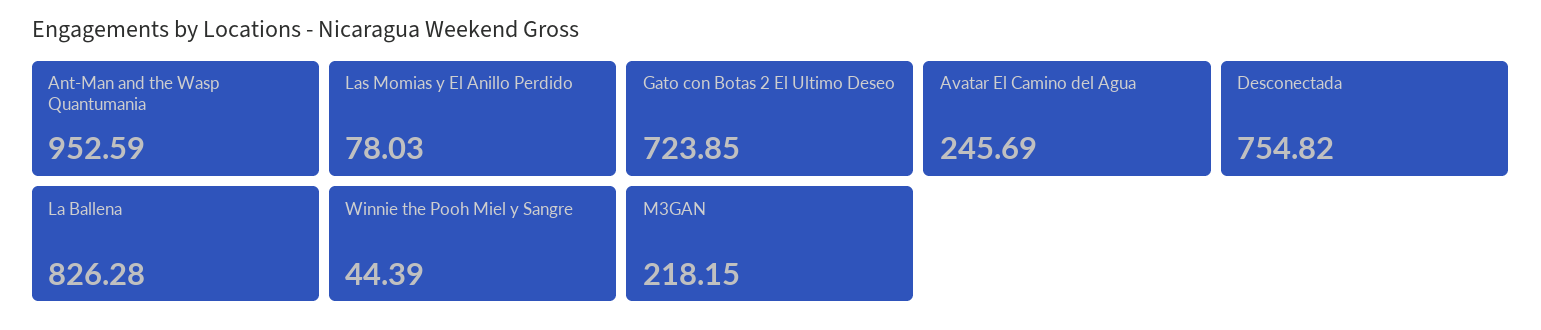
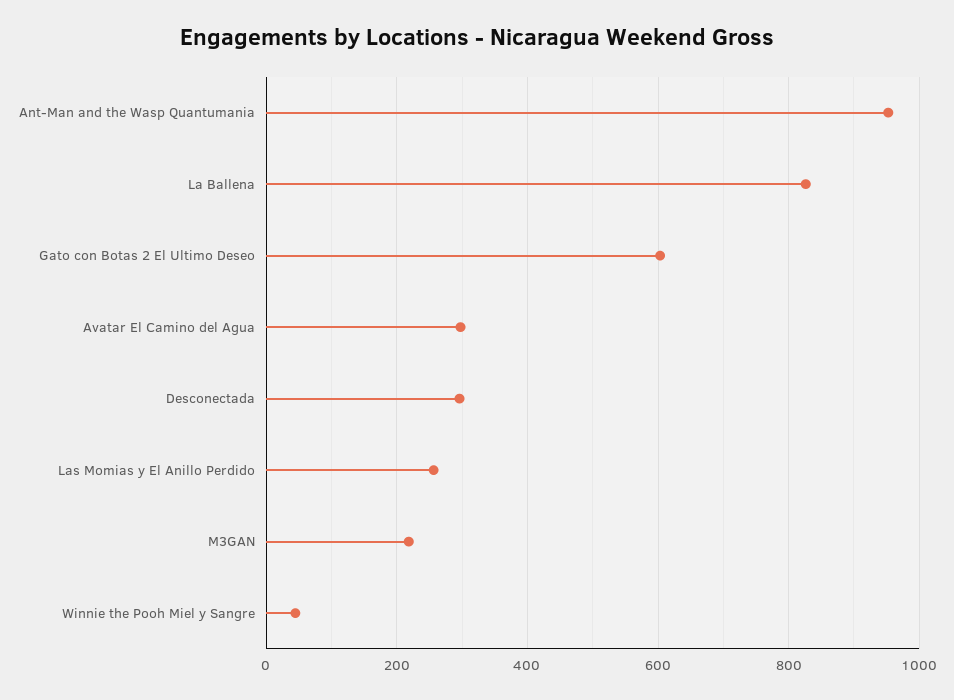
Las Momias y El Anillo Perdido: 78.03 -> 260
Gato con Botas 2 El Ultimo Deseo: 723.85 -> 600
Avatar El Camino del Agua: 245.69 -> 300
Desconectada: 754.82 -> 300

